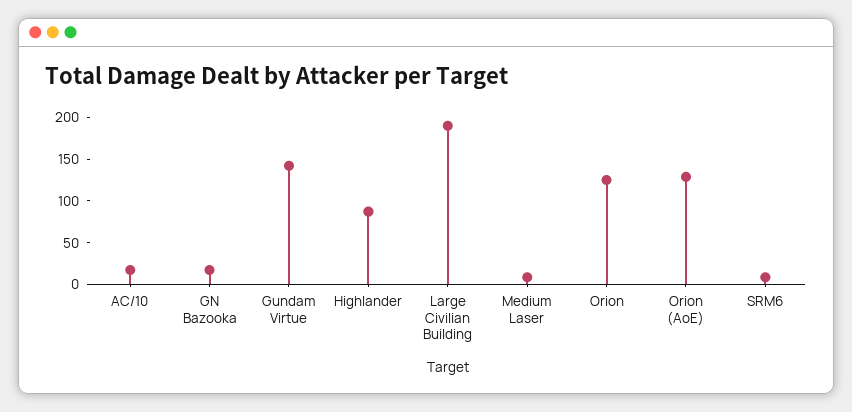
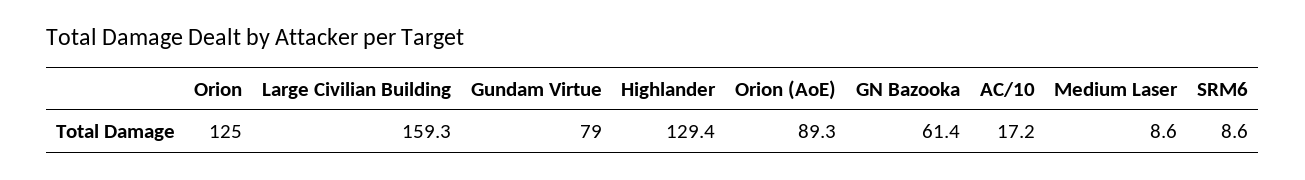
GN Bazooka: 20 -> 61.4
Gundam Virtue: 140 -> 79
Highlander: 90 -> 129.4
Large Civilian Building: 190 -> 159.3
Orion (AoE): 130 -> 89.3

